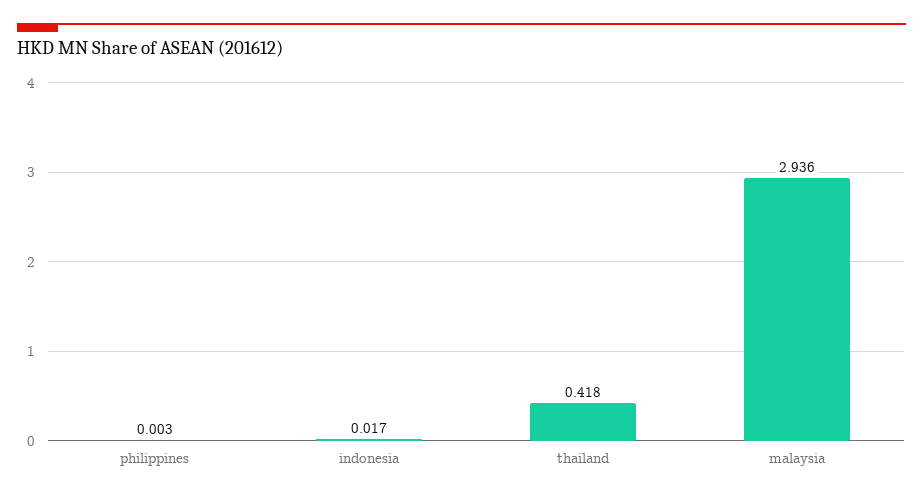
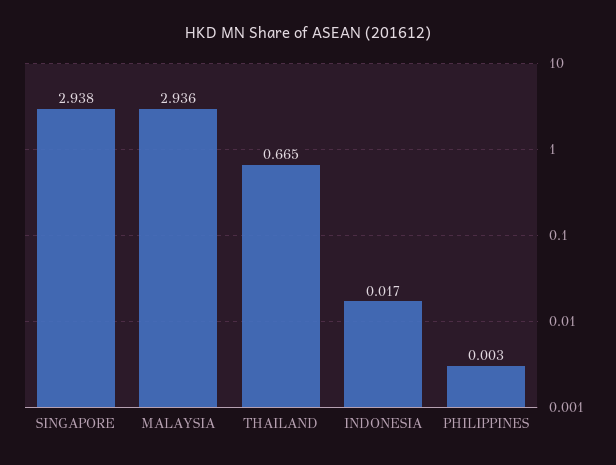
thailand: 0.418 -> 0.665
SINGAPORE: none -> 2.938

